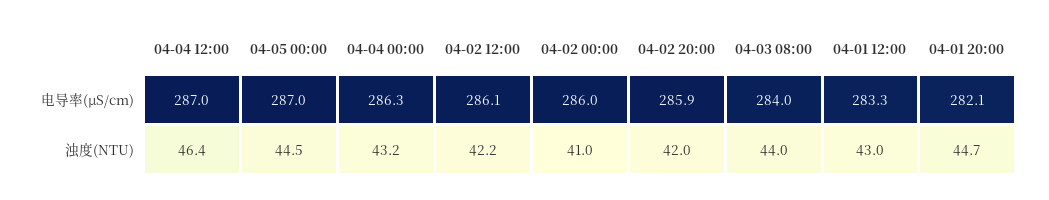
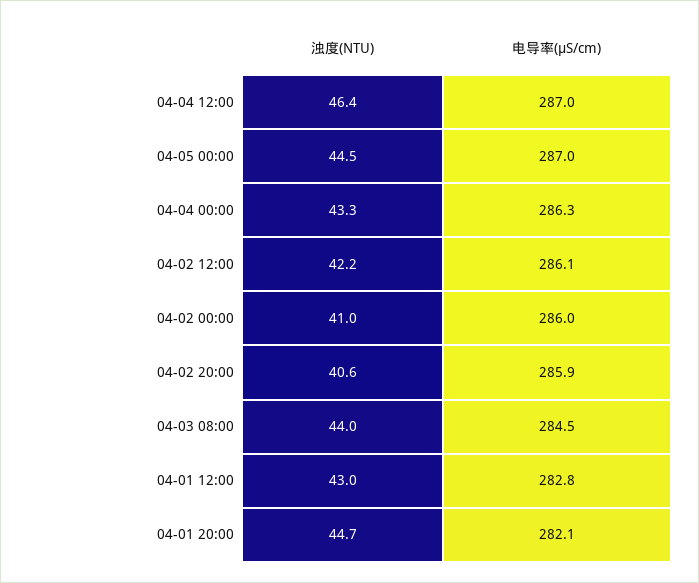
04-03 08:00, 电导率(μS/cm): 284 -> 284.5
04-01 12:00, 电导率(μS/cm): 283.3 -> 282.8
04-04 00:00, 浊度(NTU): 43.2 -> 43.3
04-02 20:00, 浊度(NTU): 42 -> 40.6

